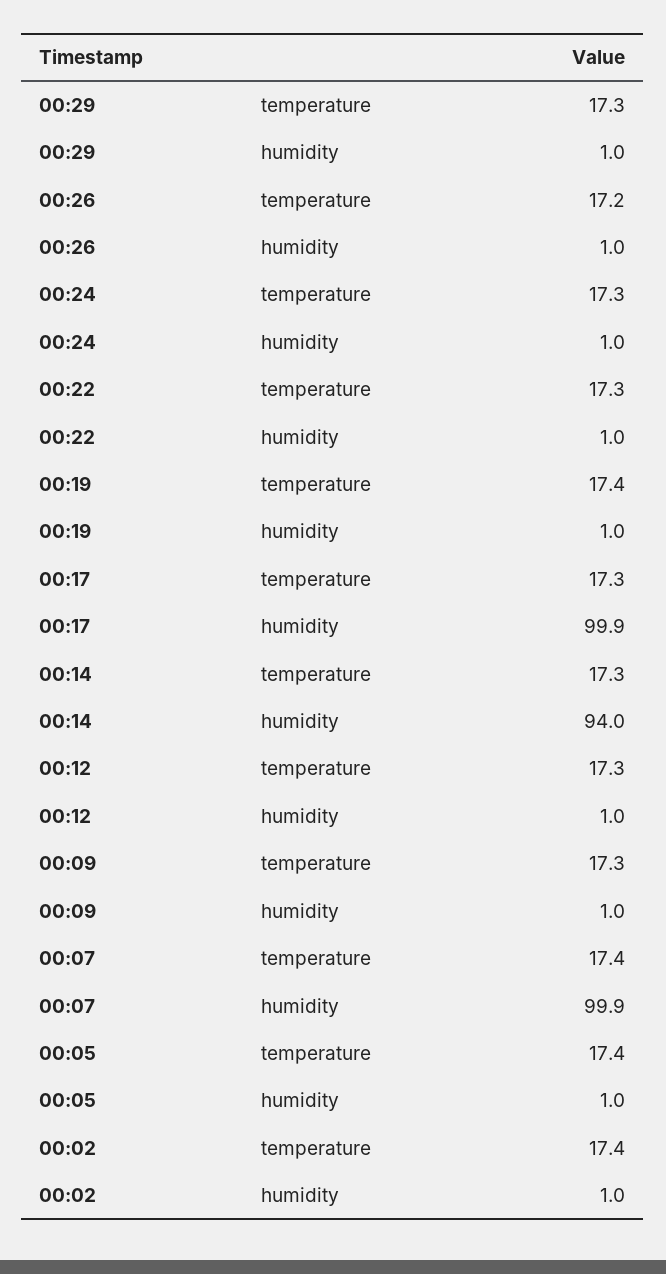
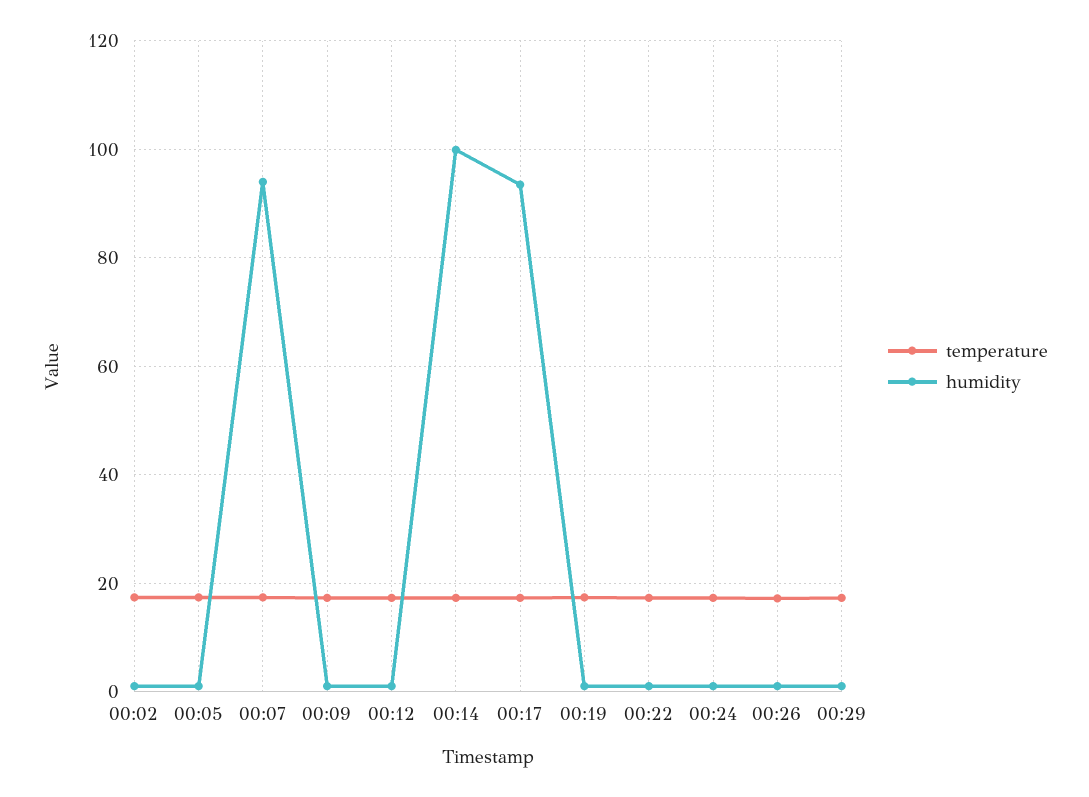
humidity, 00:17: 99.9 -> 94
humidity, 00:14: 94 -> 100
humidity, 00:07: 99.9 -> 94

